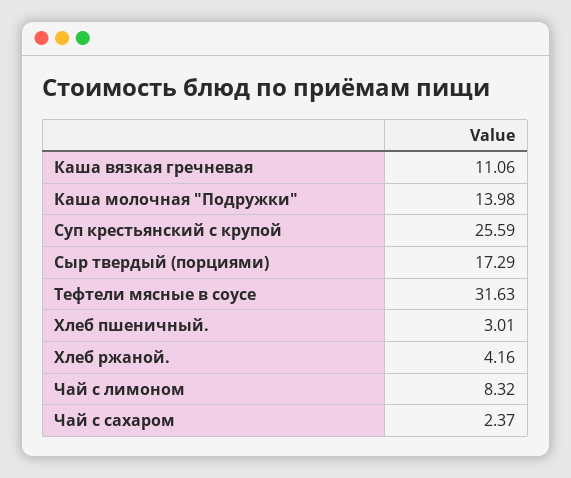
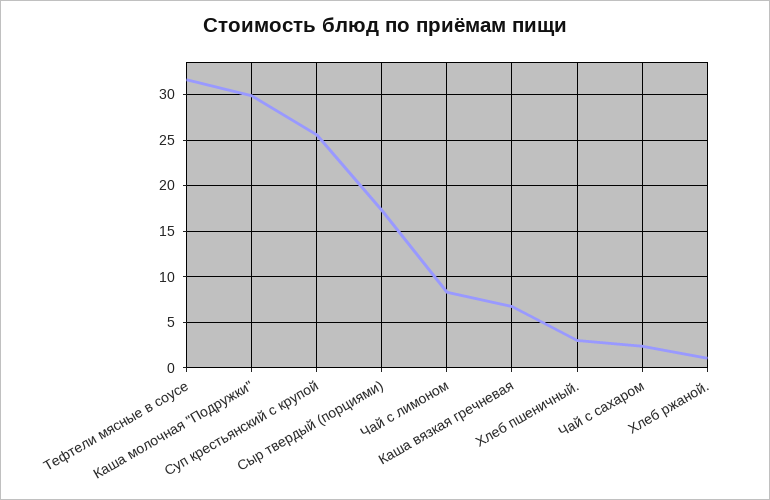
Каша вязкая гречневая: 11.06 -> 7
Каша молочная "Подружки": 13.98 -> 30
Хлеб ржаной.: 4.16 -> 1

